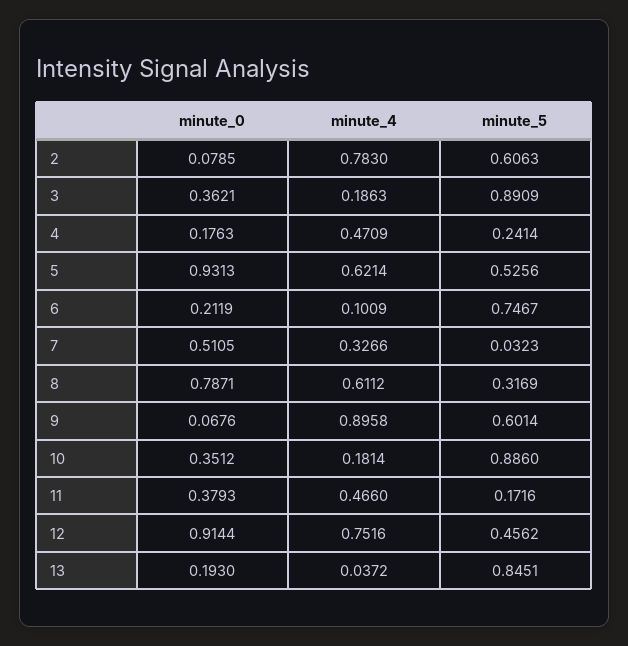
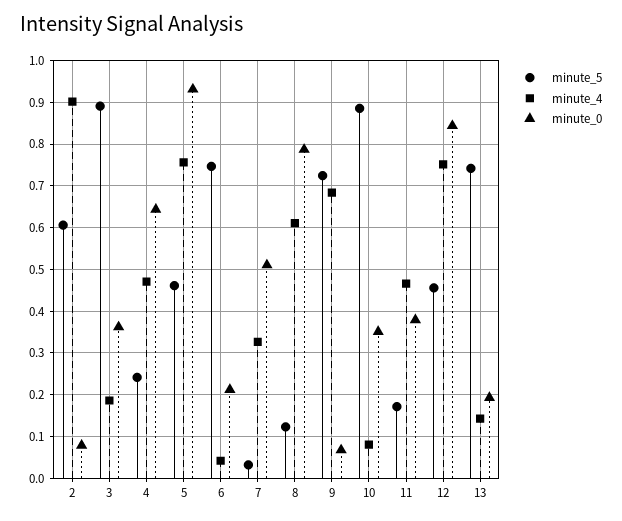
minute_4, 2: 0.783 -> 0.9
minute_0, 4: 0.1763 -> 0.64
minute_4, 5: 0.6214 -> 0.76
minute_5, 5: 0.5256 -> 0.46
minute_4, 6: 0.1009 -> 0.04
minute_5, 8: 0.3169 -> 0.12
minute_4, 9: 0.8958 -> 0.68
minute_5, 9: 0.6014 -> 0.72
minute_4, 10: 0.1814 -> 0.08
minute_0, 12: 0.9144 -> 0.84
minute_4, 13: 0.0372 -> 0.14
minute_5, 13: 0.8451 -> 0.74

